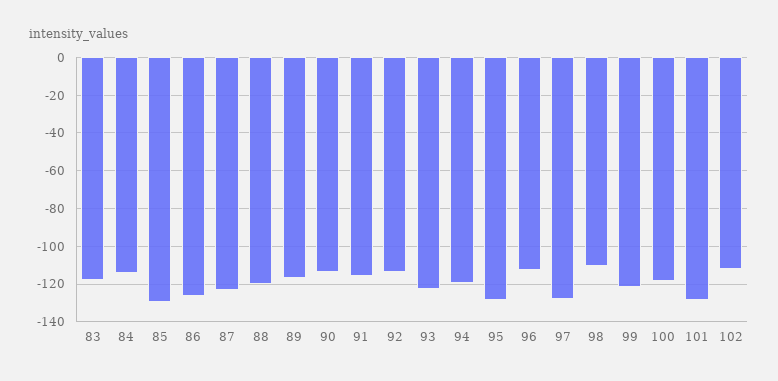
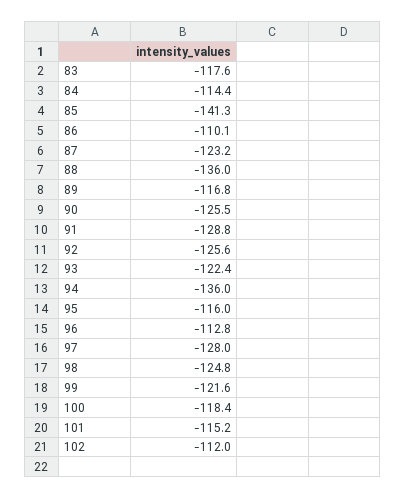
85: -130 -> -141.3
86: -125 -> -110.1
88: -120 -> -136
90: -115 -> -125.5
91: -115 -> -128.8
92: -115 -> -125.6
94: -120 -> -136
95: -130 -> -116
98: -110 -> -124.8
101: -130 -> -115.2

